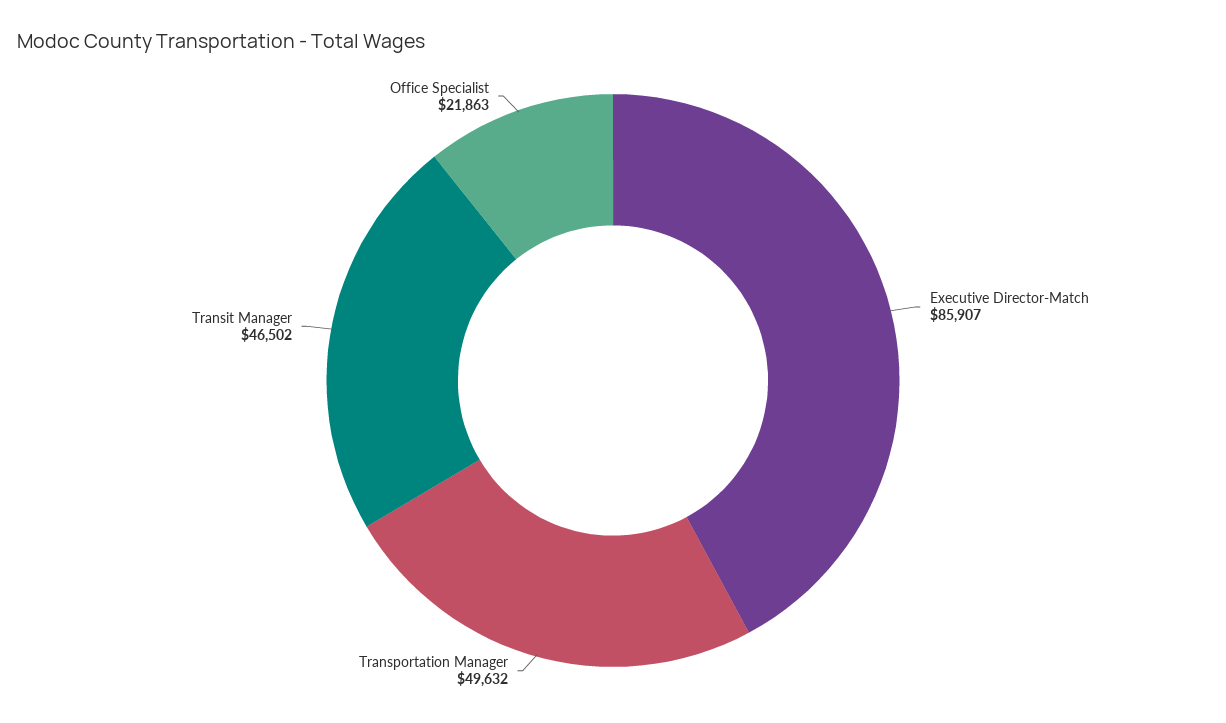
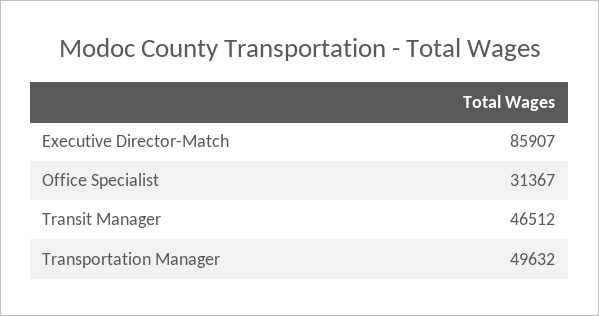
Transit Manager: 46502 -> 46512
Office Specialist: 21863 -> 31367

